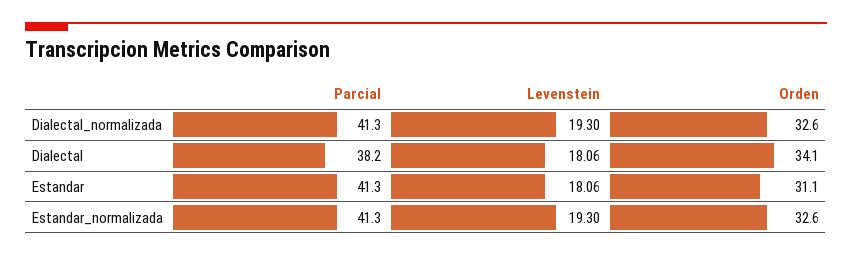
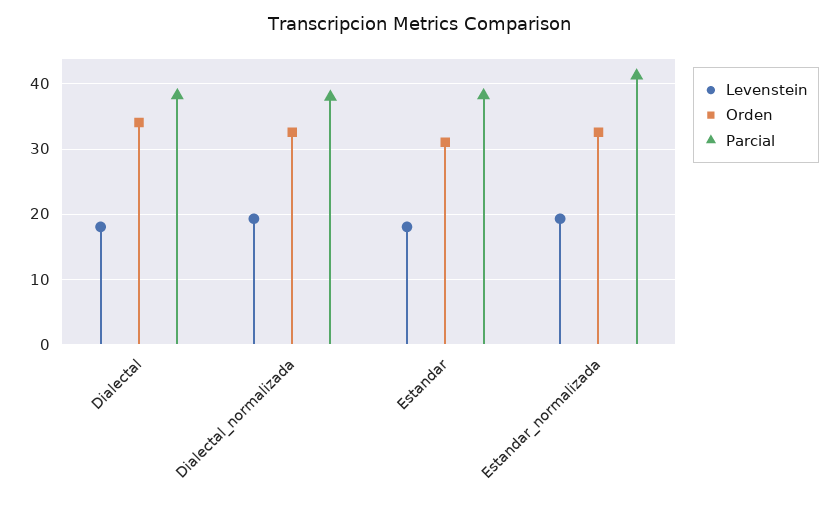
Parcial, Dialectal_normalizada: 41.3 -> 38
Parcial, Estandar: 41.3 -> 38

